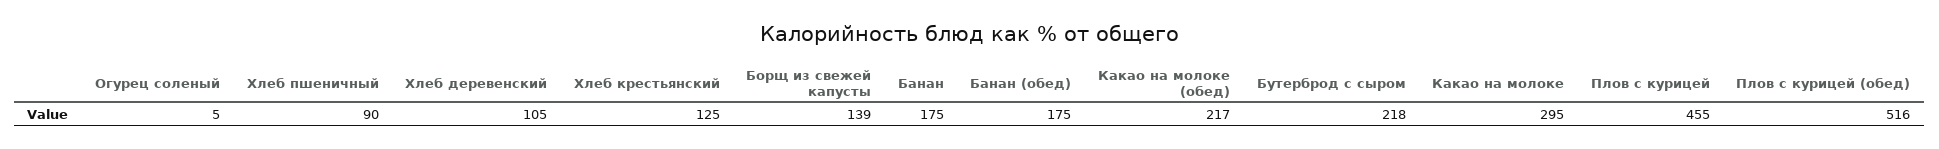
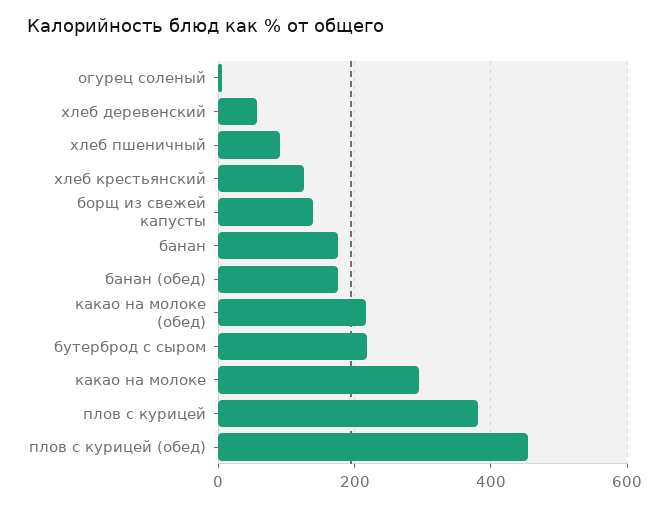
Хлеб деревенский: 105 -> 60
Плов с курицей: 455 -> 380
Плов с курицей (обед): 516 -> 460

